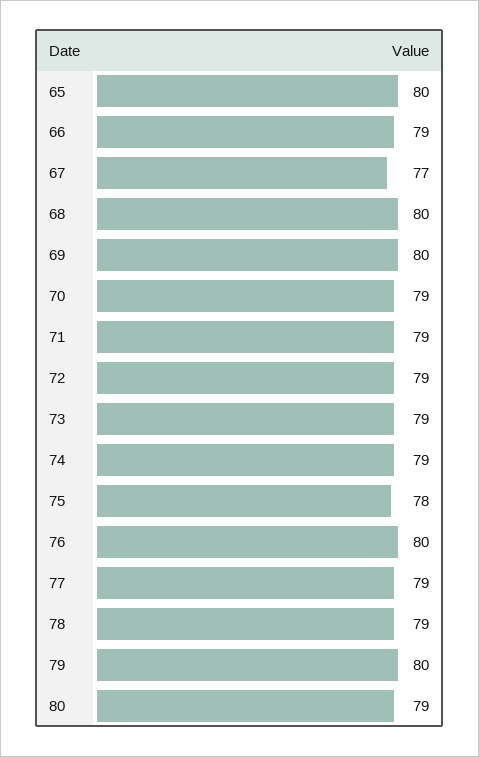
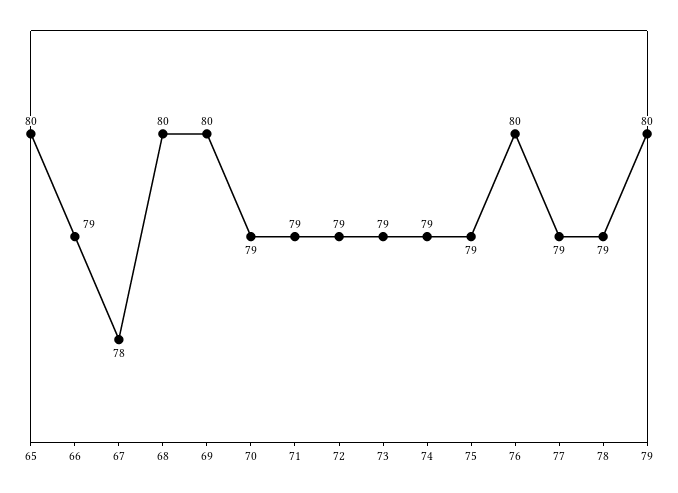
67: 77 -> 78
75: 78 -> 79
80: 79 -> none

